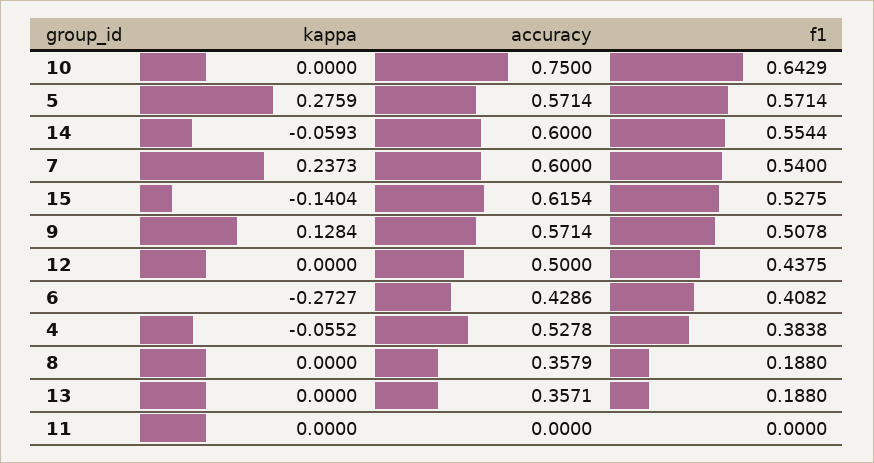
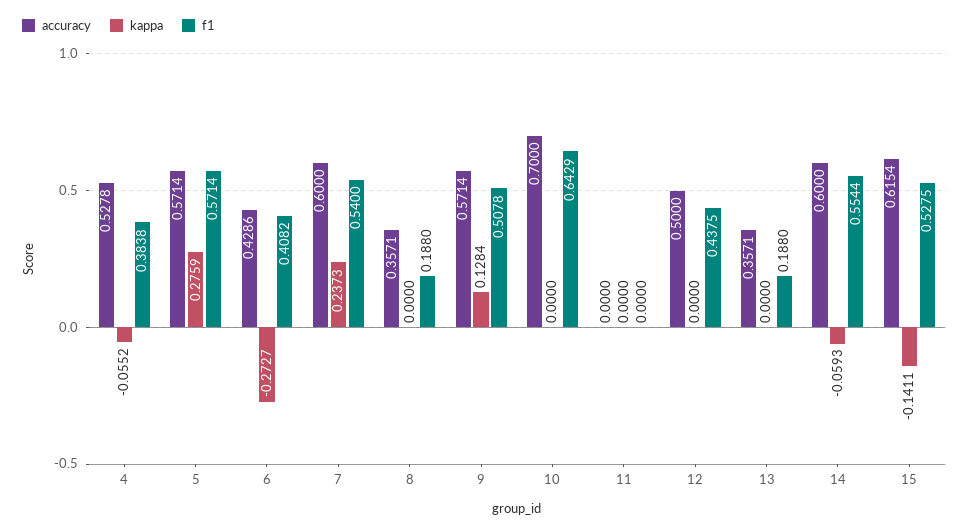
accuracy, 10: 0.75 -> 0.7
kappa, 15: -0.1404 -> -0.1411
accuracy, 8: 0.3579 -> 0.3571

